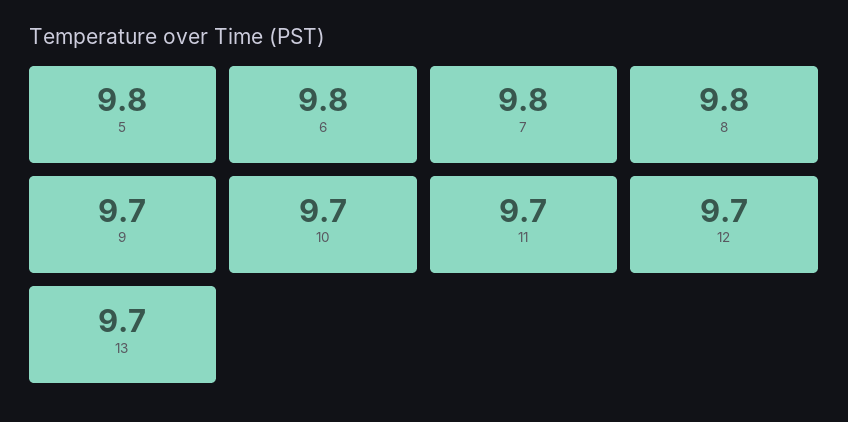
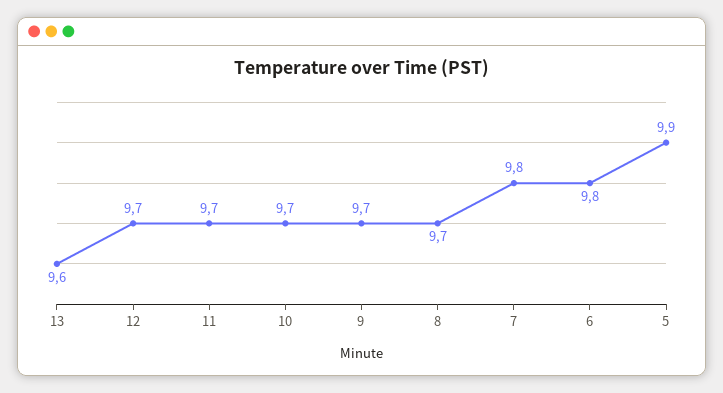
5: 9.8 -> 9.9
8: 9.8 -> 9.7
13: 9.7 -> 9.6

